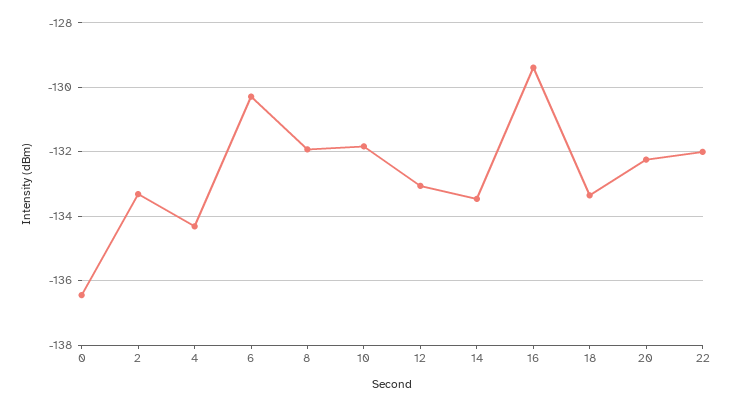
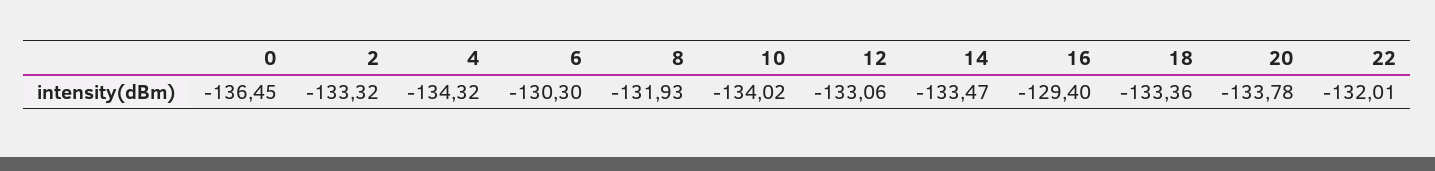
10: -131.8 -> -134.02
20: -132.2 -> -133.78

